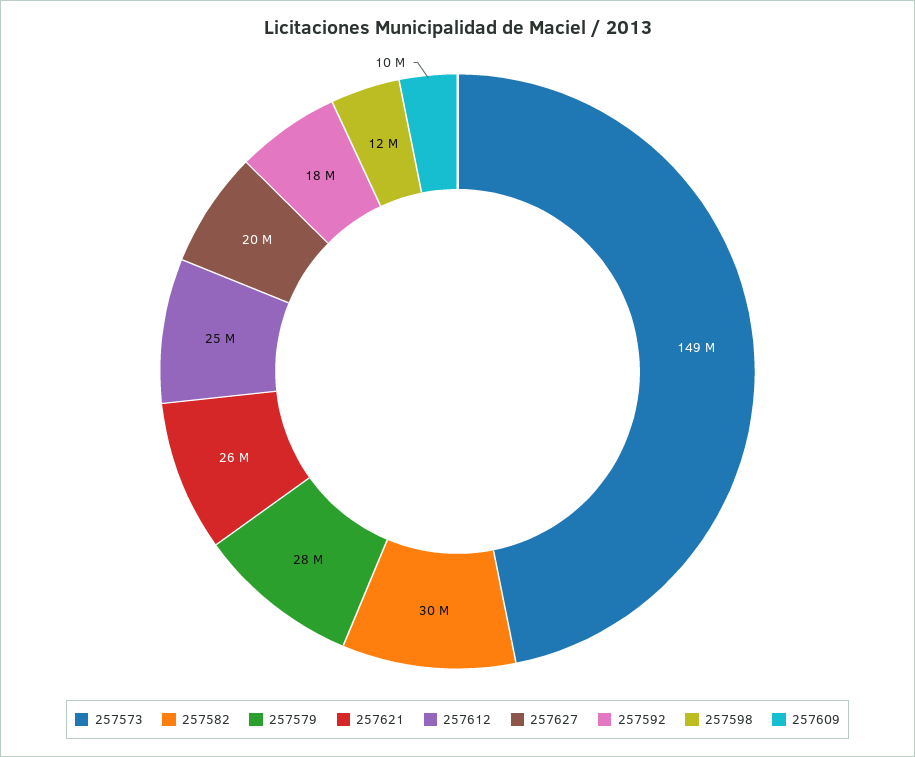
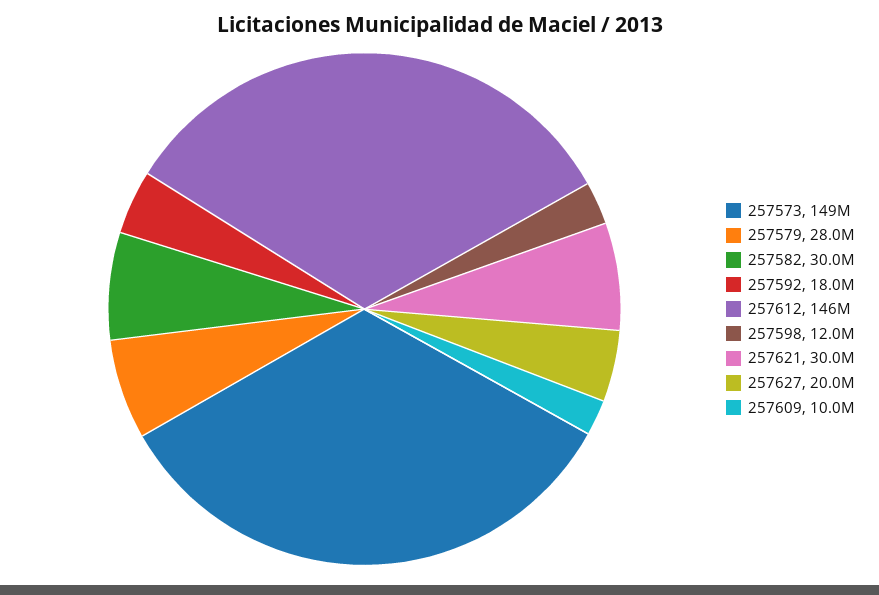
257621: 26000000 -> 30000000
257612: 25000000 -> 146000000

